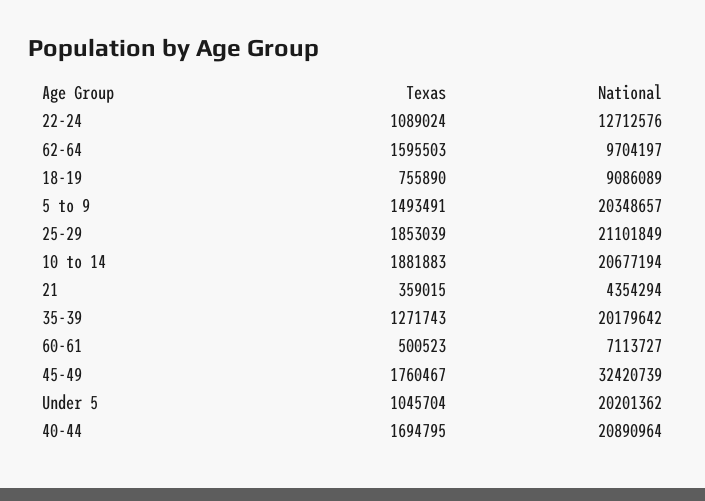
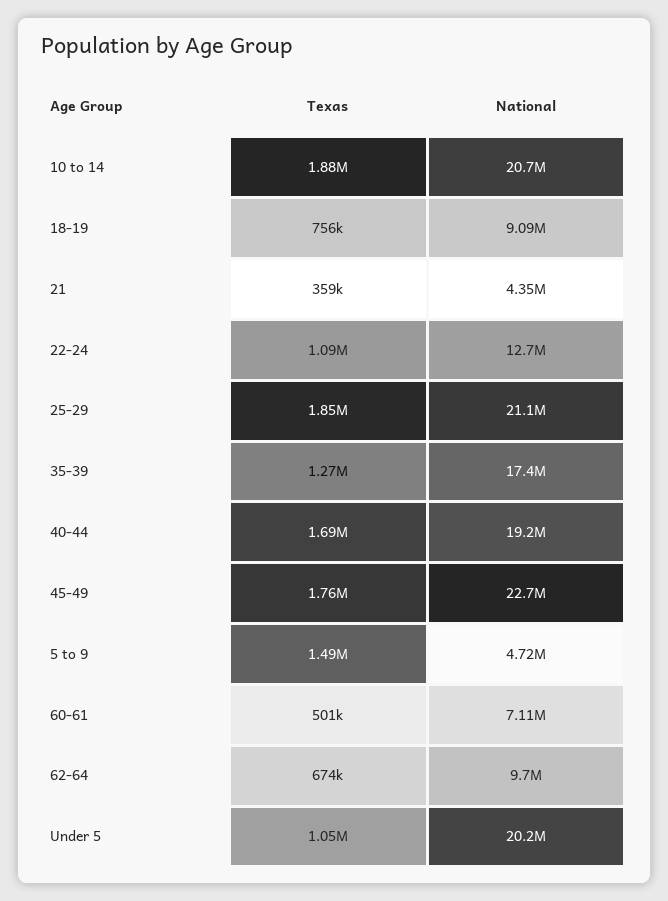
Texas, 62-64: 1595503 -> 674000
National, 5 to 9: 20348657 -> 4720000
National, 35-39: 20179642 -> 17400000
National, 45-49: 32420739 -> 22700000
National, 40-44: 20890964 -> 19200000

